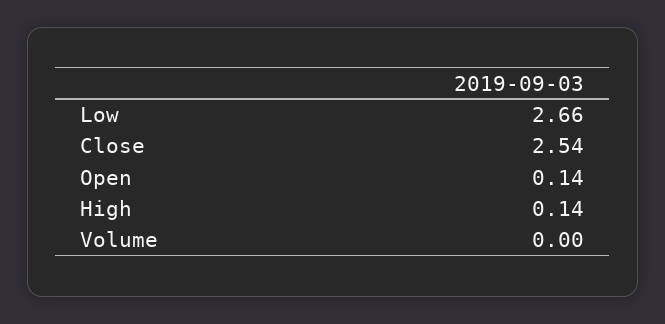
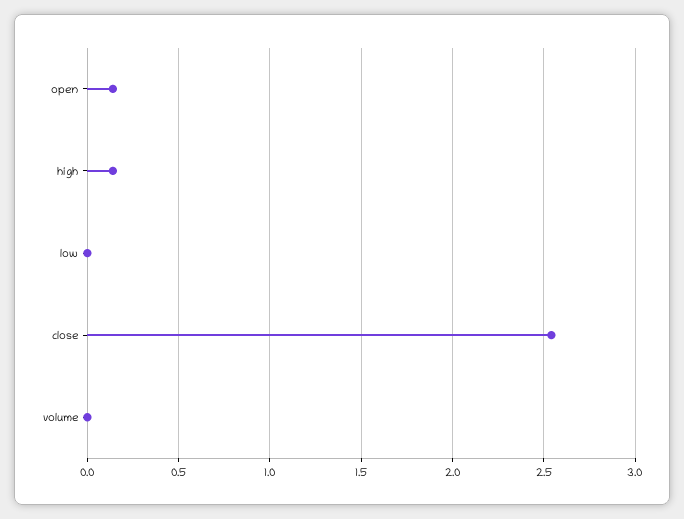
Low: 2.66 -> 0

